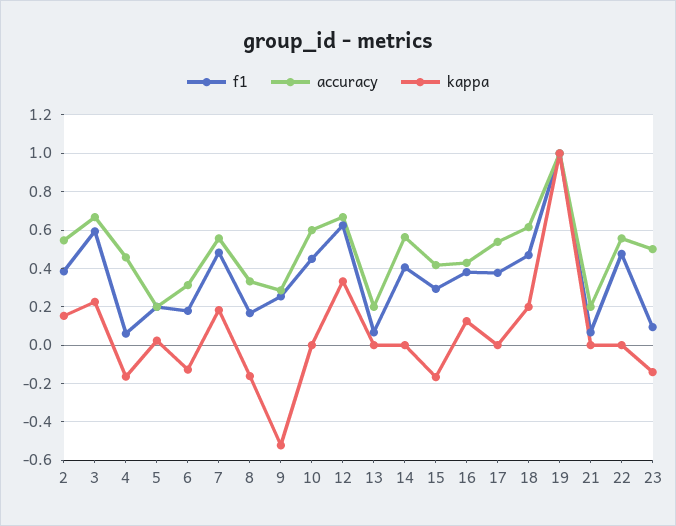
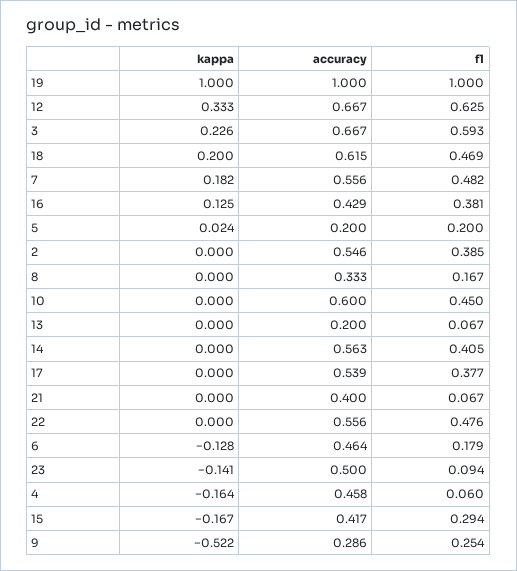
kappa, 2: 0.15 -> 0
accuracy, 6: 0.3 -> 0.464
kappa, 8: -0.15 -> 0
accuracy, 21: 0.2 -> 0.4

